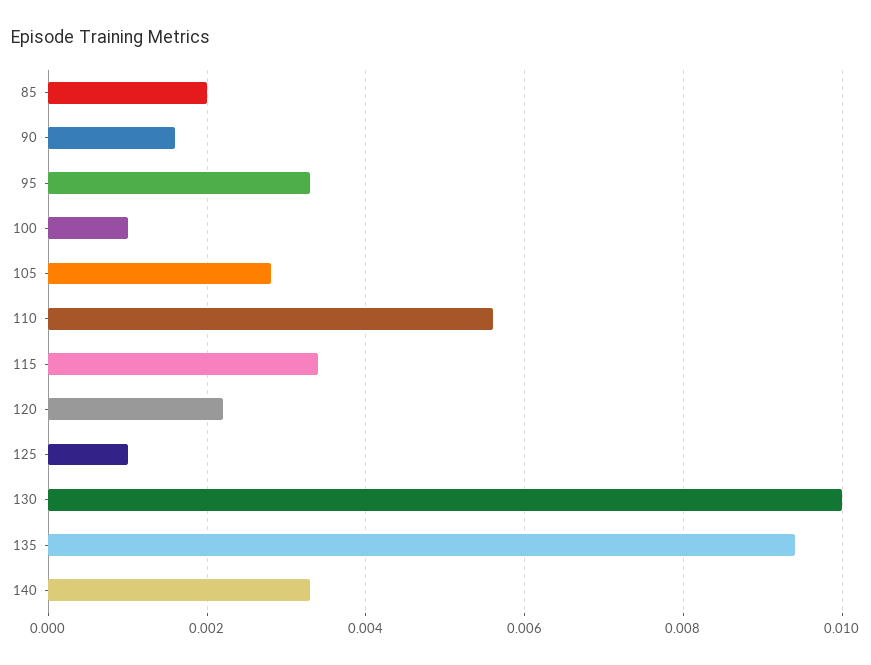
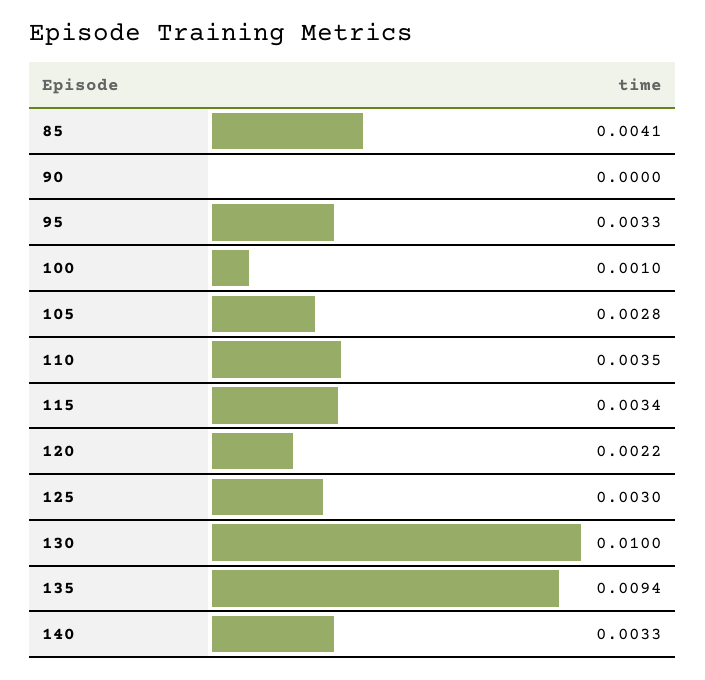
85: 0.002 -> 0.0041
90: 0.0015 -> 0
110: 0.0055 -> 0.0035
125: 0.001 -> 0.003

